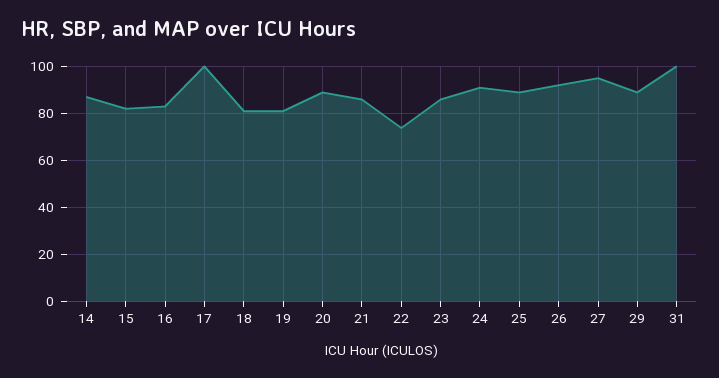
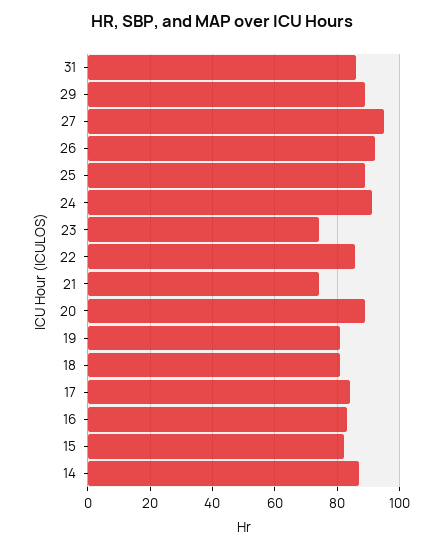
17: 100 -> 84
21: 85 -> 74
22: 75 -> 86
23: 85 -> 74
31: 100 -> 86

